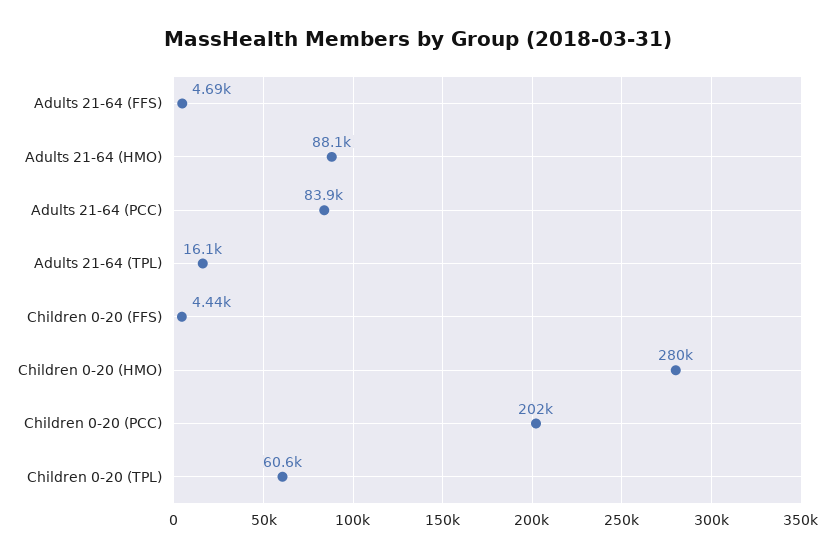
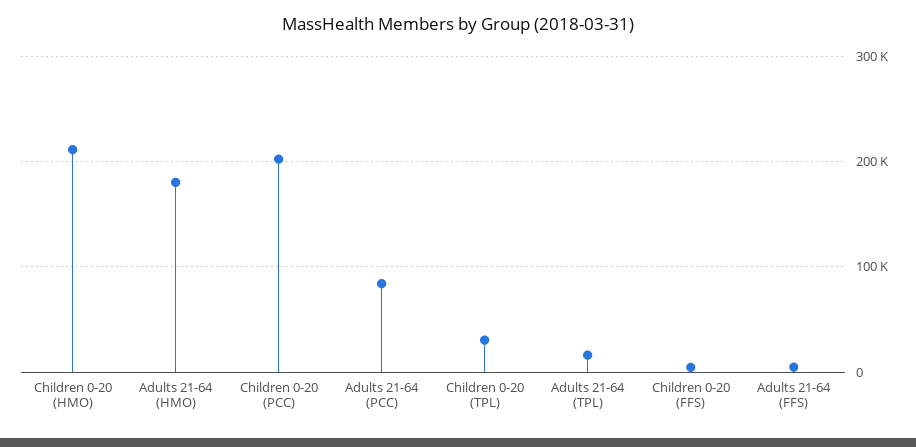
Adults 21-64 (HMO): 88100 -> 180000
Children 0-20 (HMO): 280000 -> 210000
Children 0-20 (TPL): 60600 -> 30000

